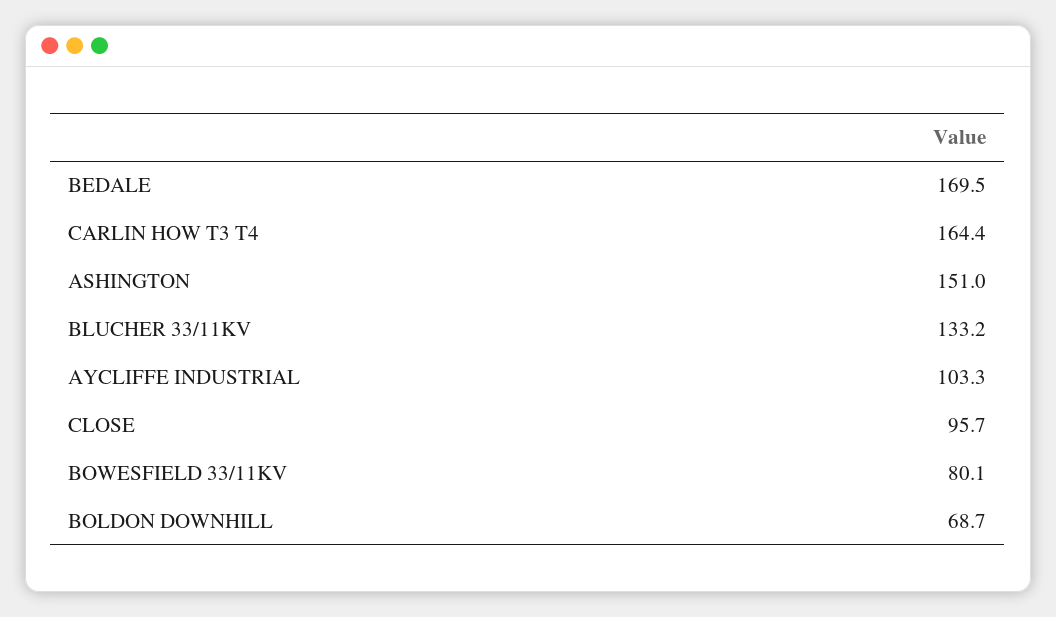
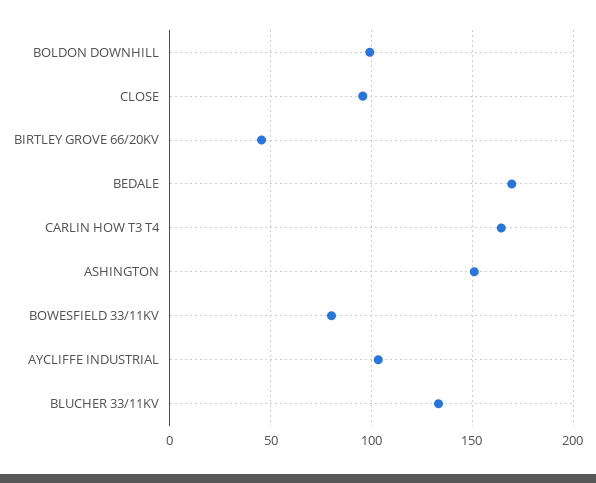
BOLDON DOWNHILL: 68.7 -> 100
BIRTLEY GROVE 66/20KV: none -> 45

